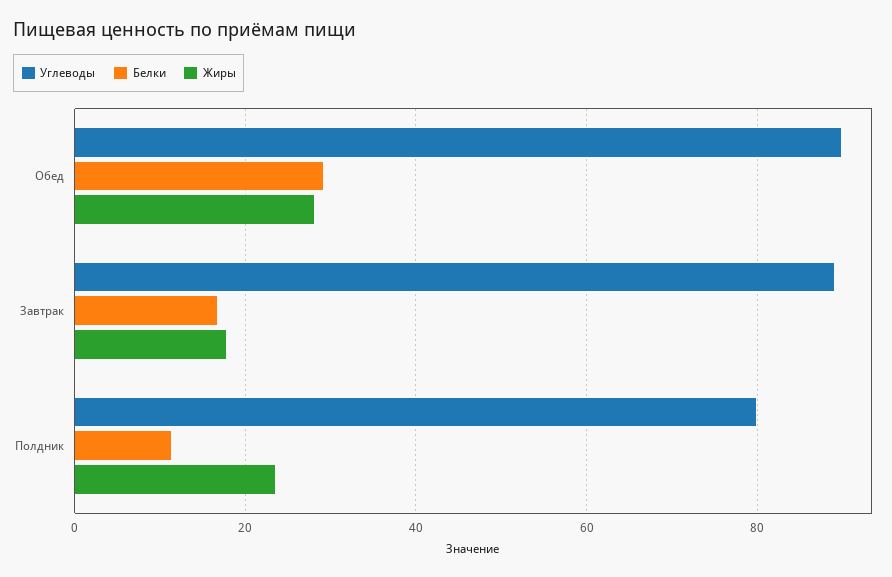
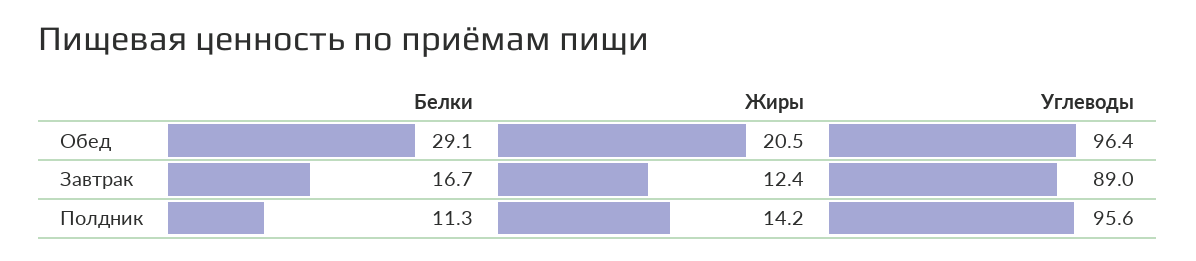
Углеводы, Обед: 90 -> 96.4
Жиры, Обед: 28 -> 20.5
Жиры, Завтрак: 18 -> 12.4
Углеводы, Полдник: 80 -> 95.6
Жиры, Полдник: 24 -> 14.2

